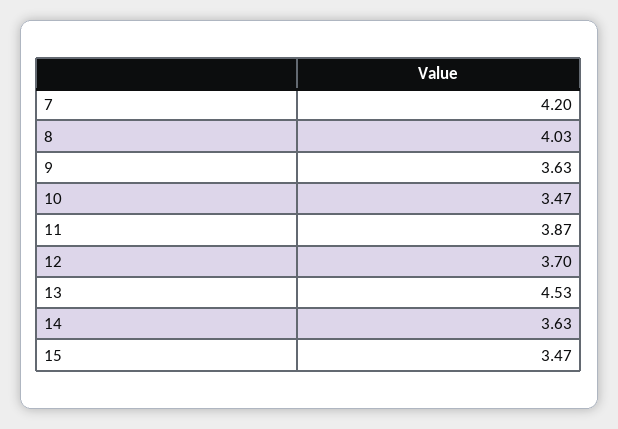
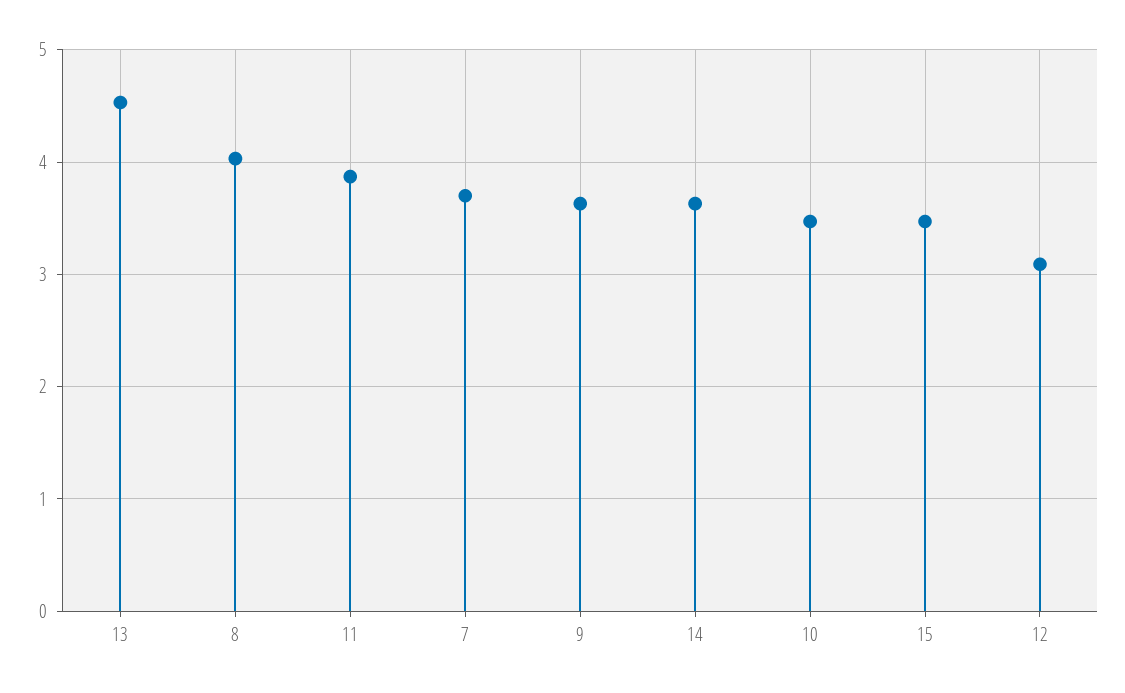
7: 4.2 -> 3.7
12: 3.7 -> 3.1

